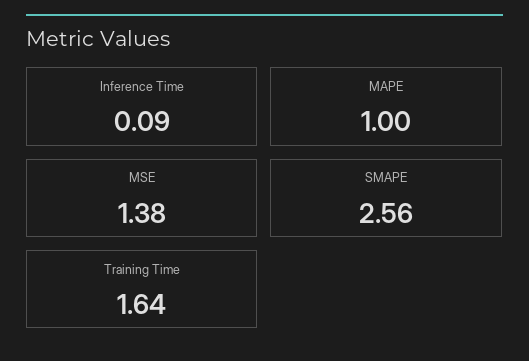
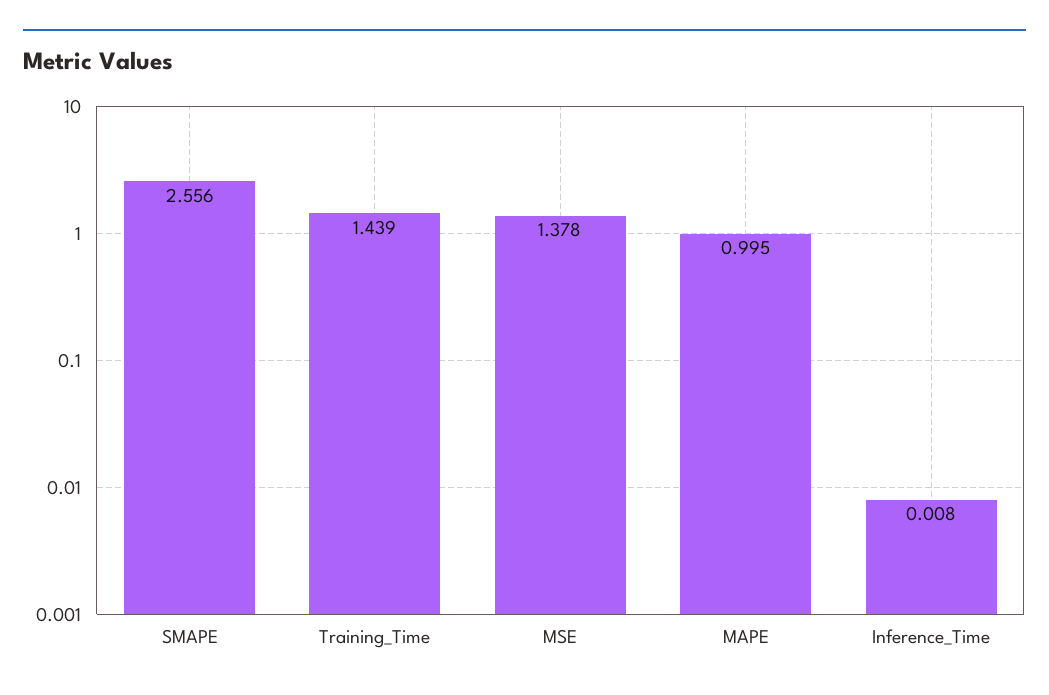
Inference Time: 0.09 -> 0.008
Training Time: 1.64 -> 1.439

